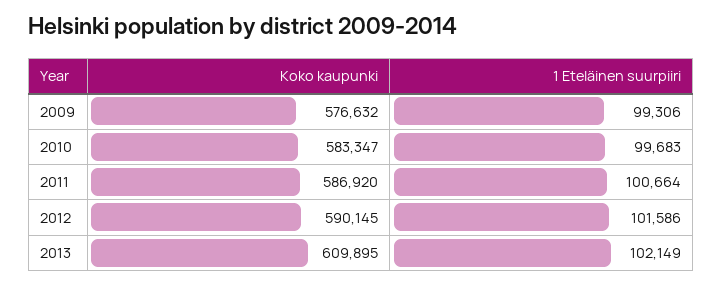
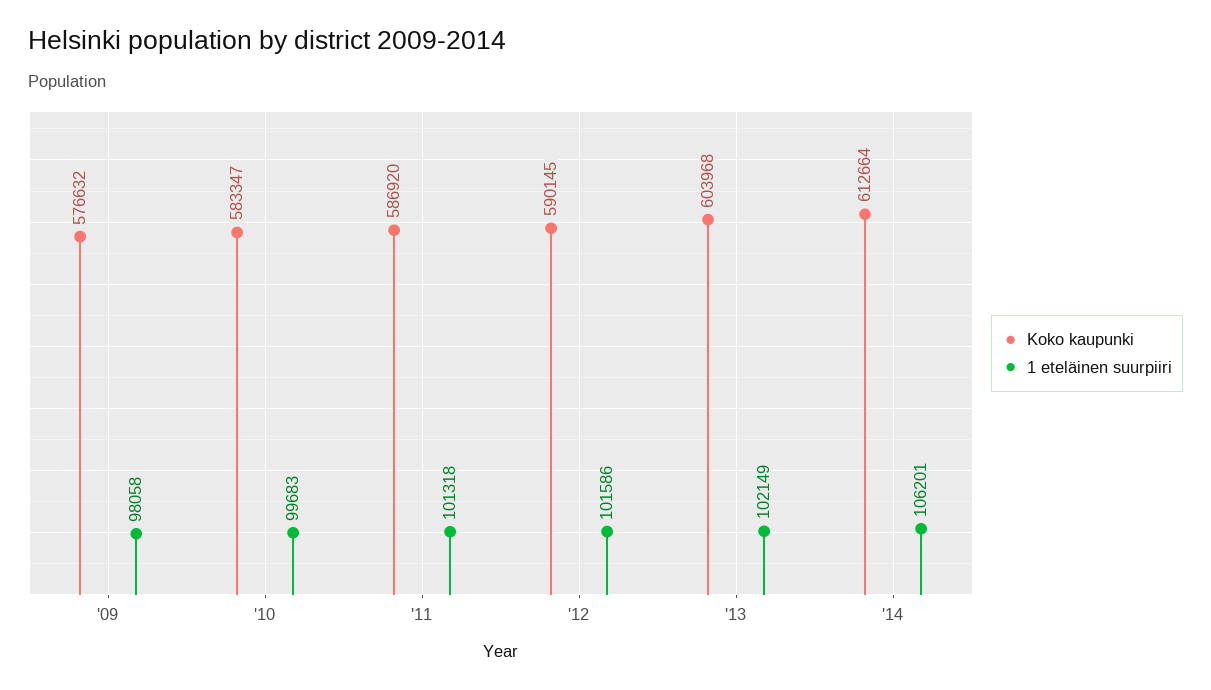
1 Eteläinen suurpiiri, 2009: 99306 -> 98058
1 Eteläinen suurpiiri, 2011: 100664 -> 101318
Koko kaupunki, 2013: 609895 -> 603968
Koko kaupunki, '14: none -> 612664
1 Eteläinen suurpiiri, '14: none -> 106201

